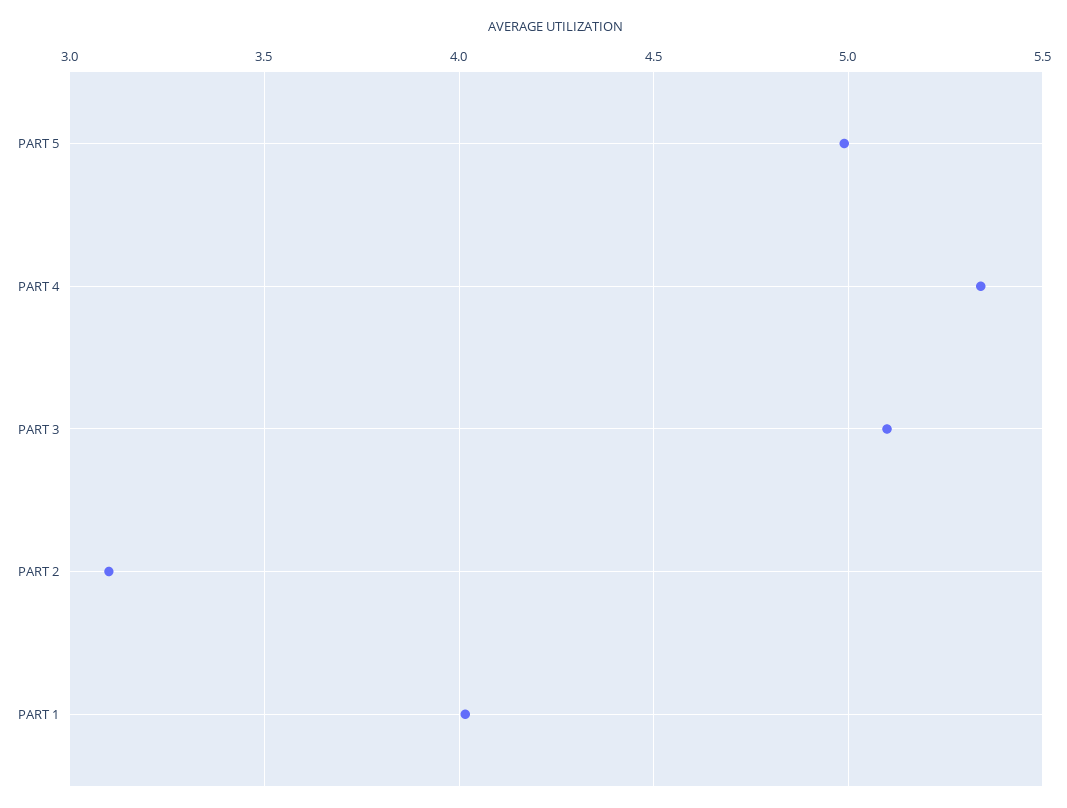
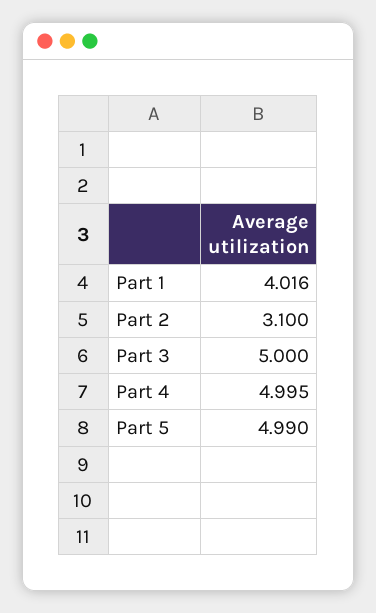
PART 4: 5.35 -> 4.995
PART 3: 5.1 -> 5

